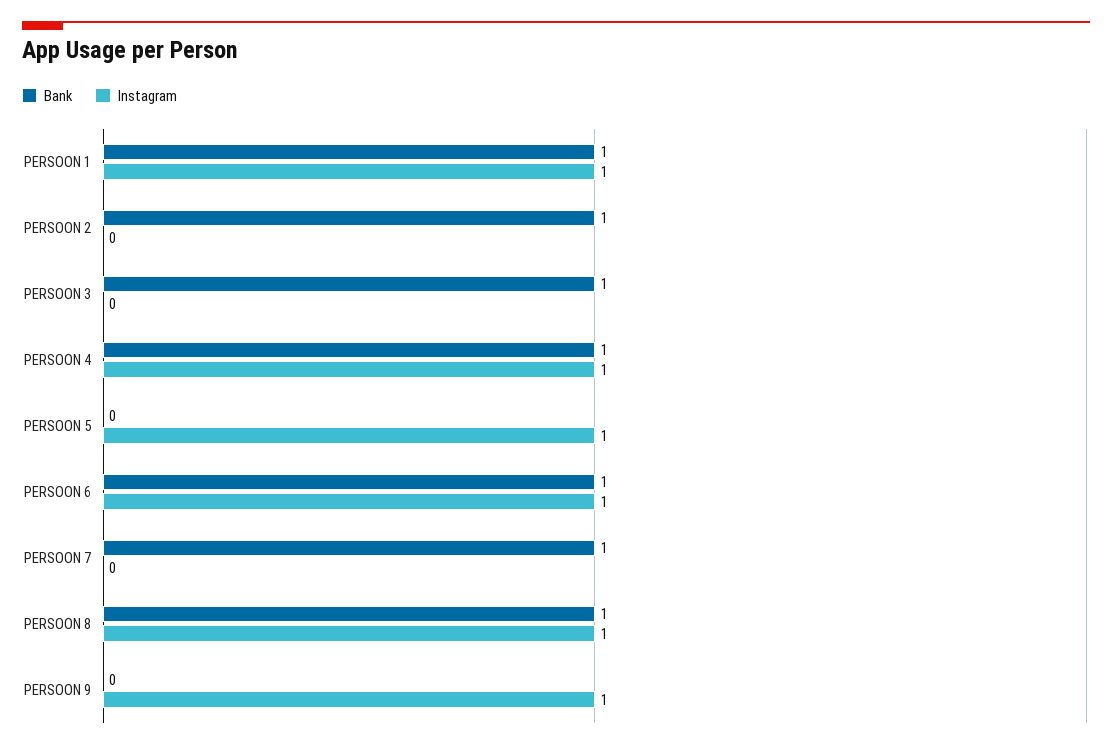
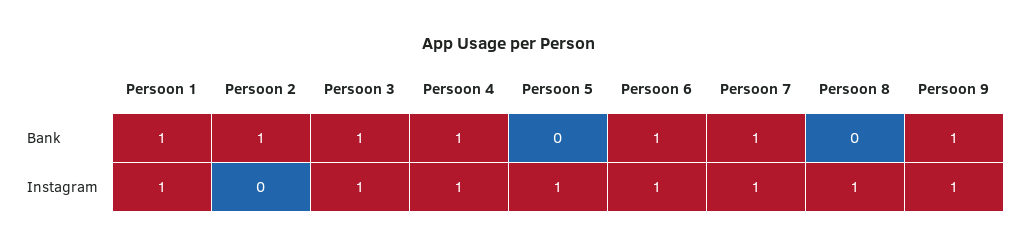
Instagram, PERSOON 3: 0 -> 1
Instagram, PERSOON 7: 0 -> 1
Bank, PERSOON 8: 1 -> 0
Bank, PERSOON 9: 0 -> 1

